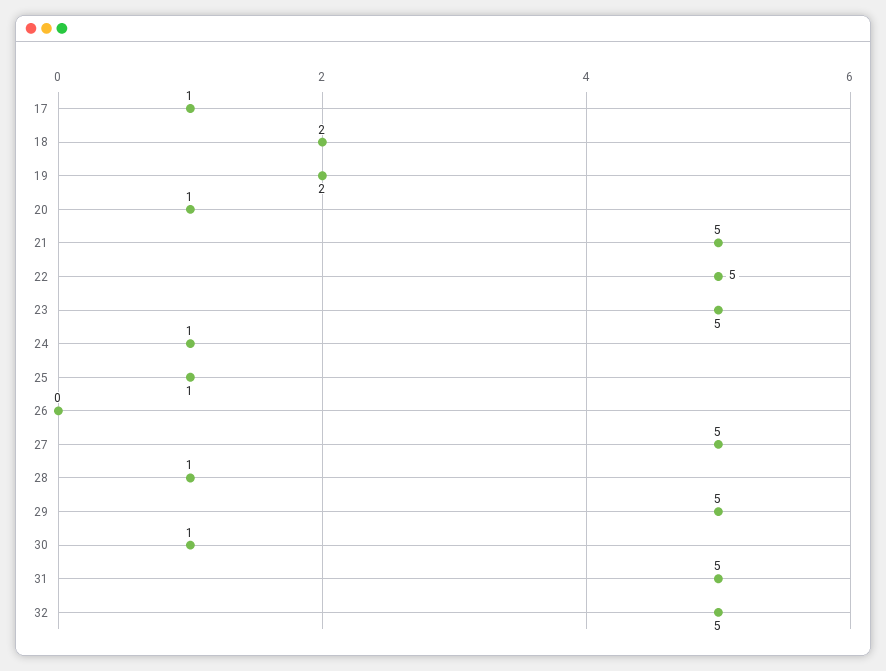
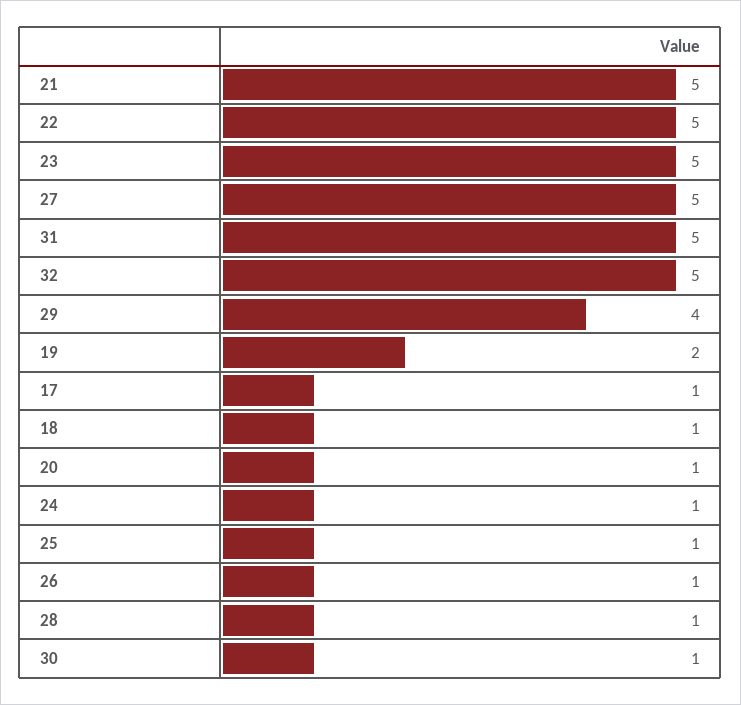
18: 2 -> 1
26: 0 -> 1
29: 5 -> 4

